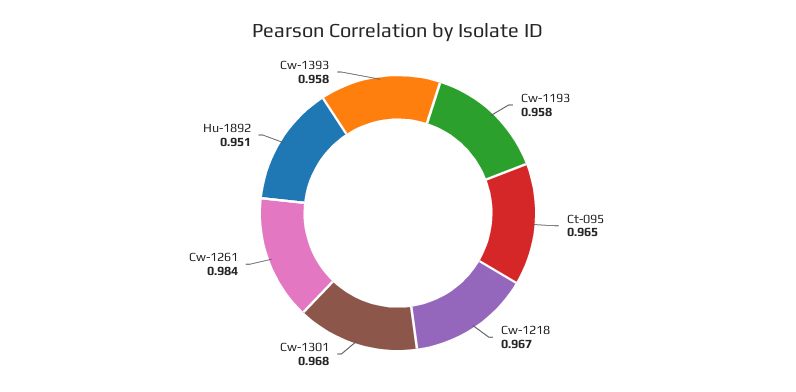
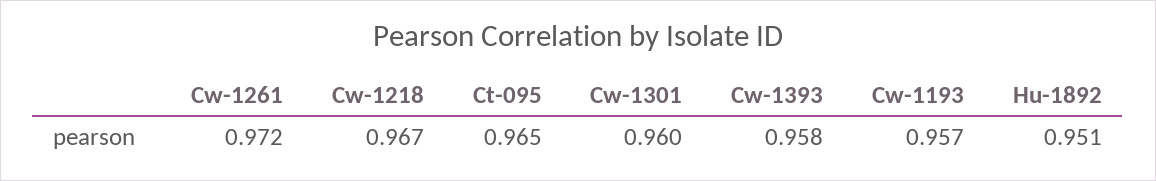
Cw-1193: 0.958 -> 0.957
Cw-1301: 0.968 -> 0.96
Cw-1261: 0.984 -> 0.972

